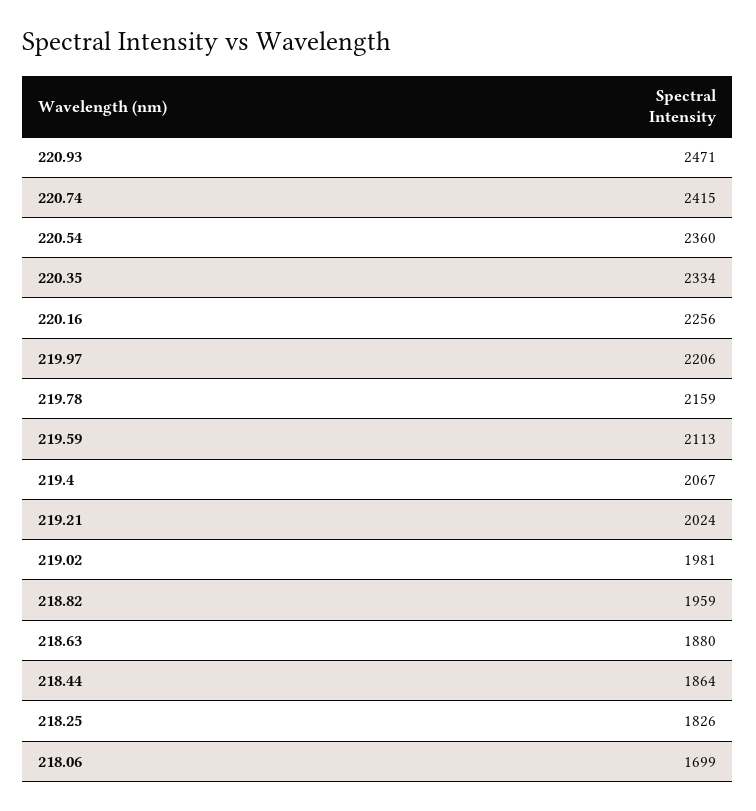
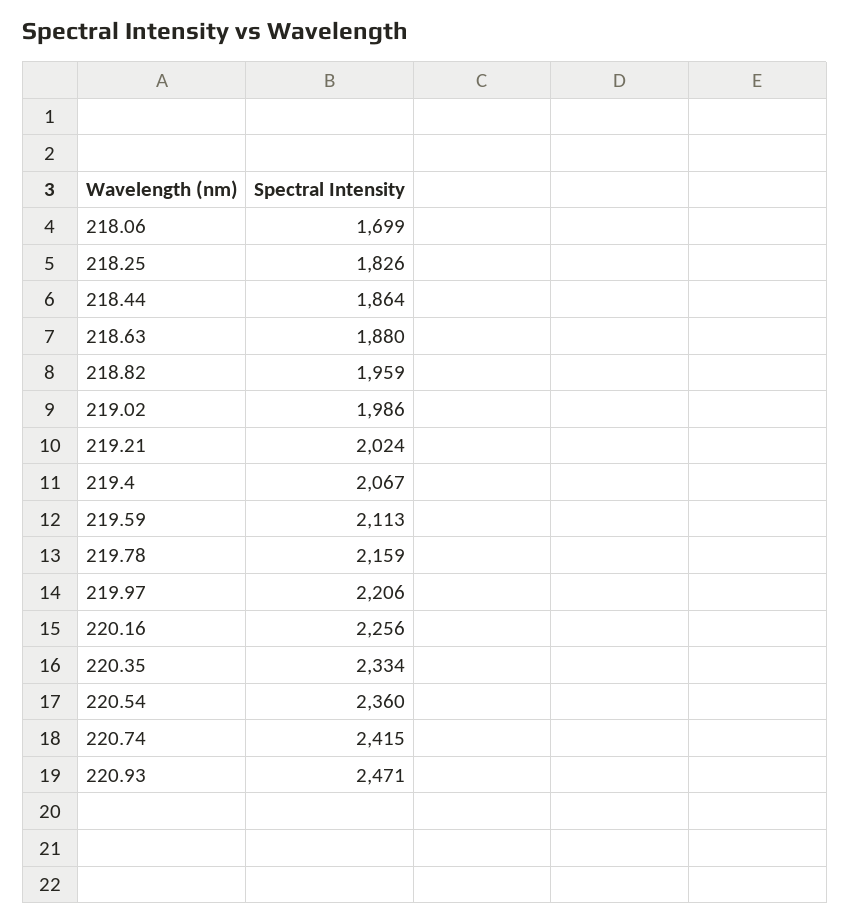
219.02: 1981 -> 1986

